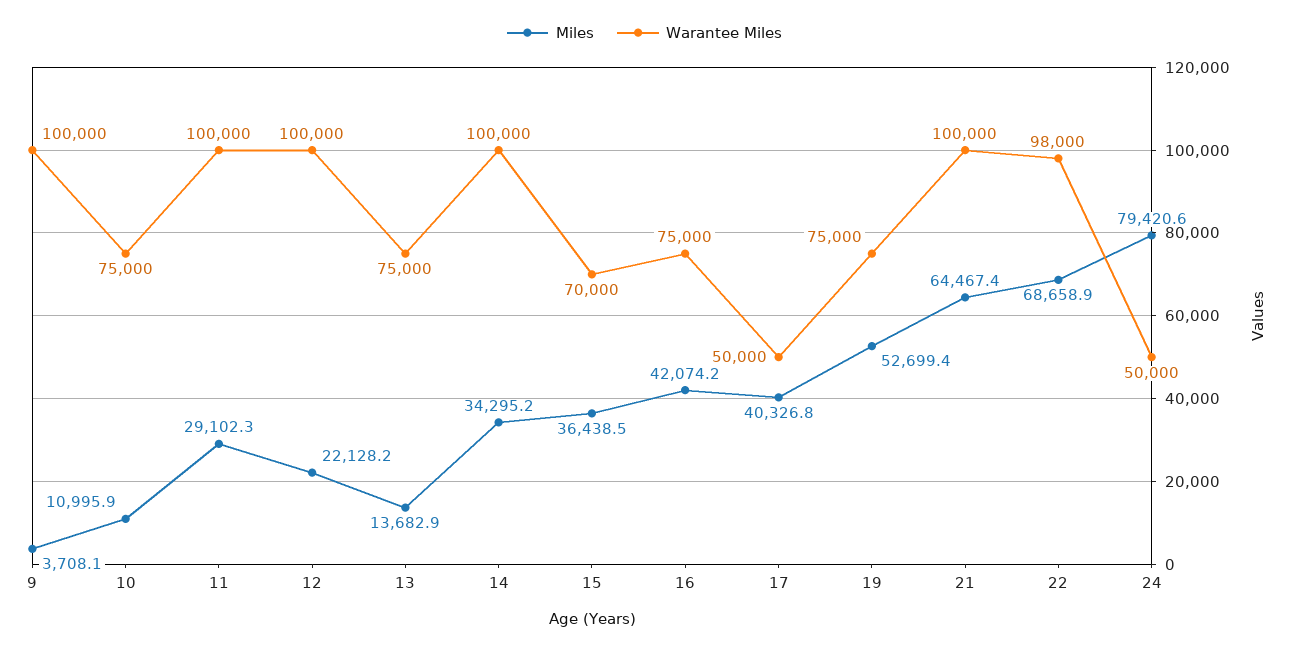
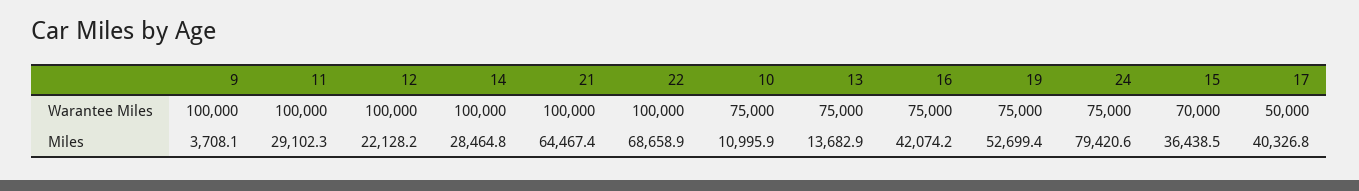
Miles, 14: 34295.2 -> 28464.8
Warantee Miles, 22: 98000 -> 100000
Warantee Miles, 24: 50000 -> 75000

